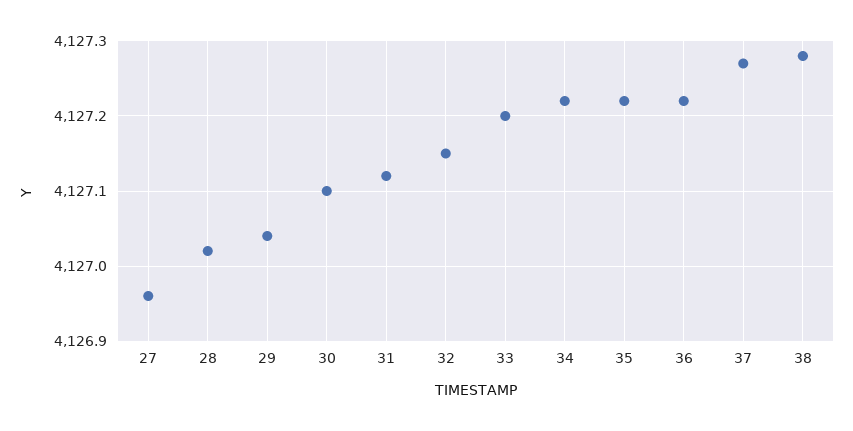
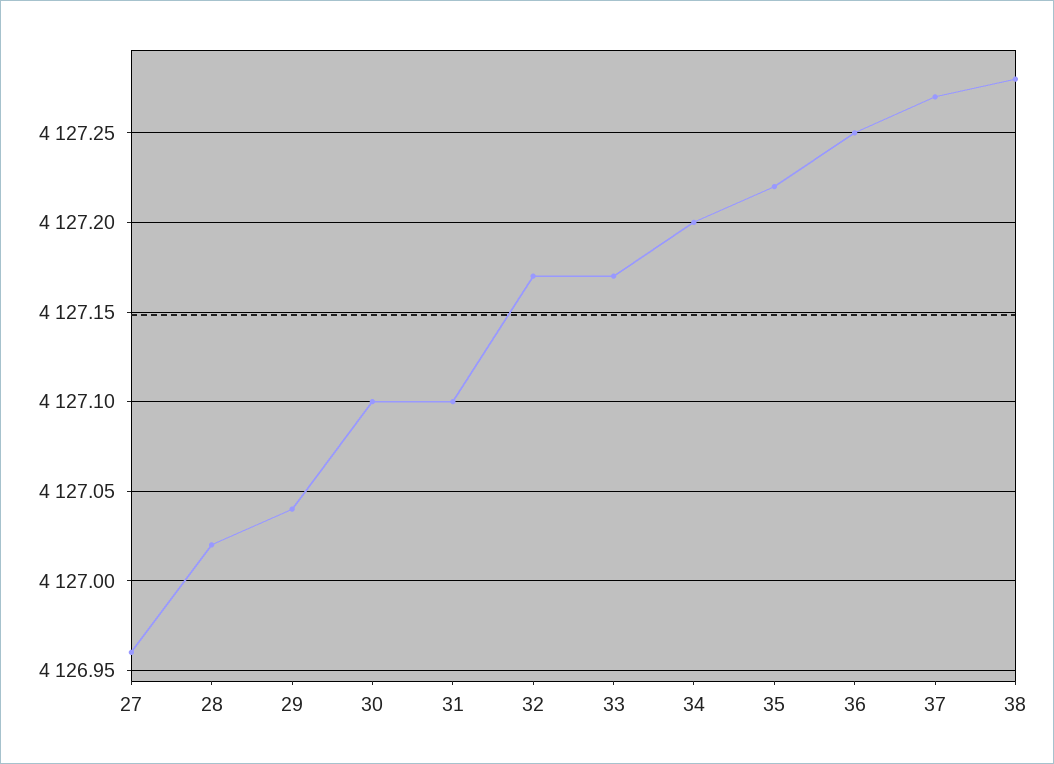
31: 4127.12 -> 4127.1
32: 4127.15 -> 4127.17
33: 4127.2 -> 4127.17
34: 4127.22 -> 4127.2
36: 4127.22 -> 4127.25

